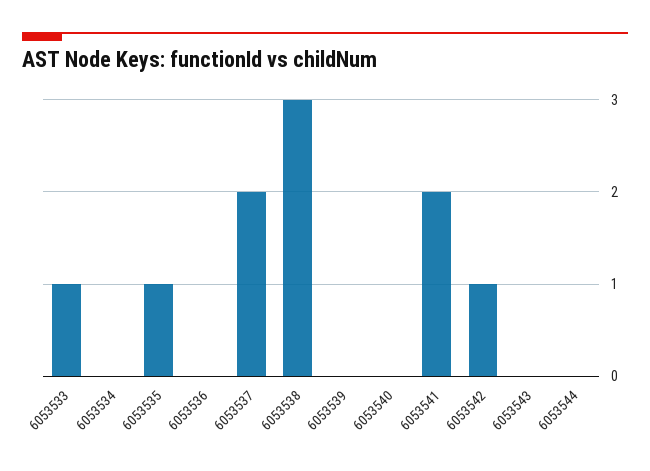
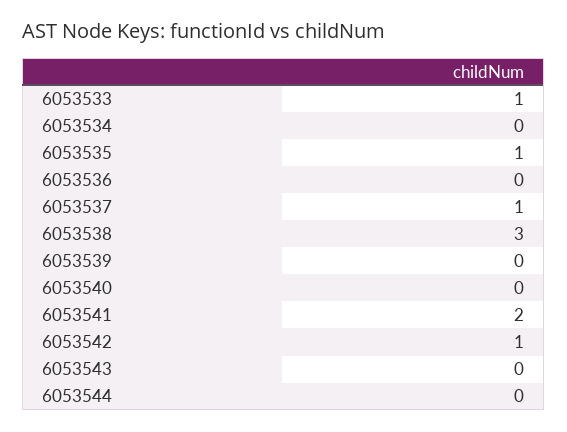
6053537: 2 -> 1

